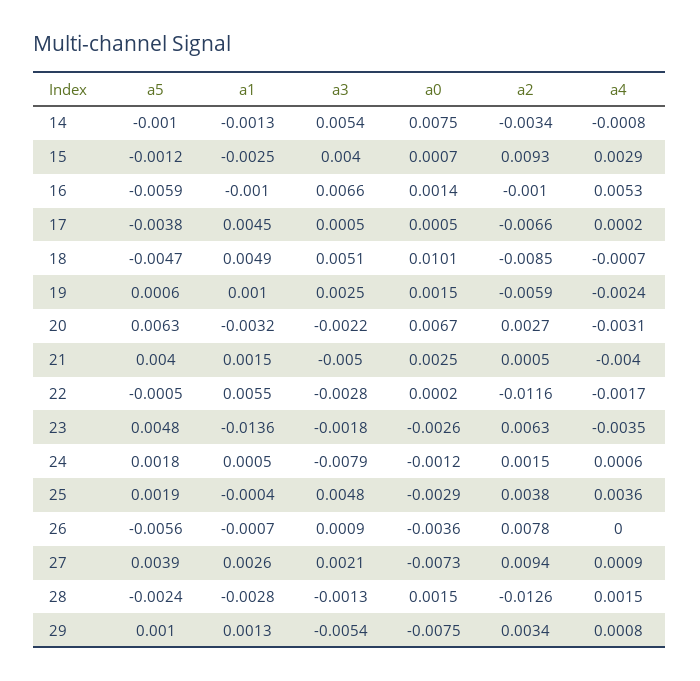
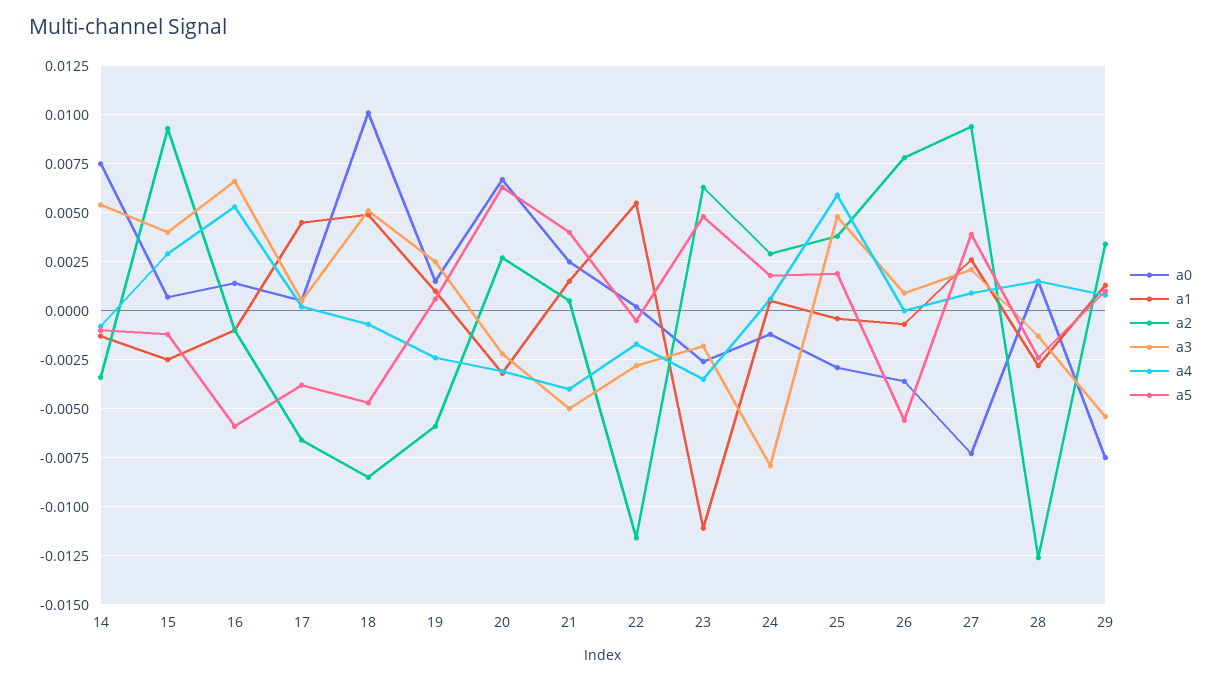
a1, 23: -0.0136 -> -0.011
a2, 24: 0.0015 -> 0.003
a4, 25: 0.0036 -> 0.006

